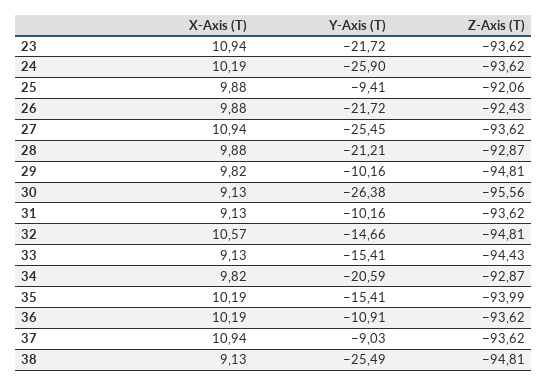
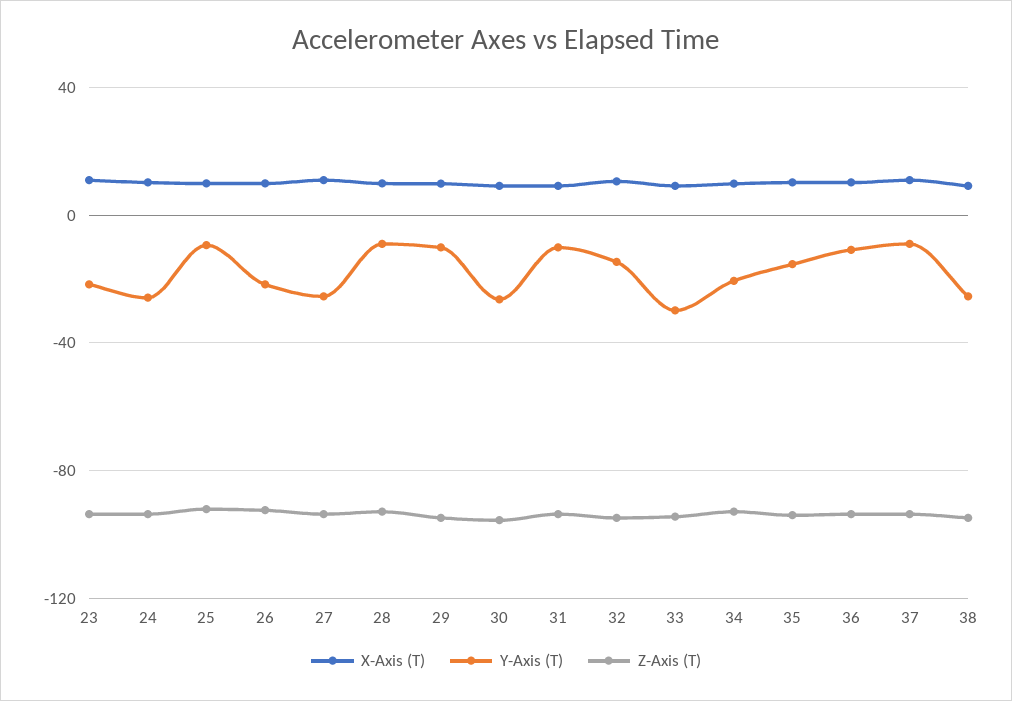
Y-Axis (T), 28: -21.21 -> -10
Y-Axis (T), 33: -15.41 -> -30

